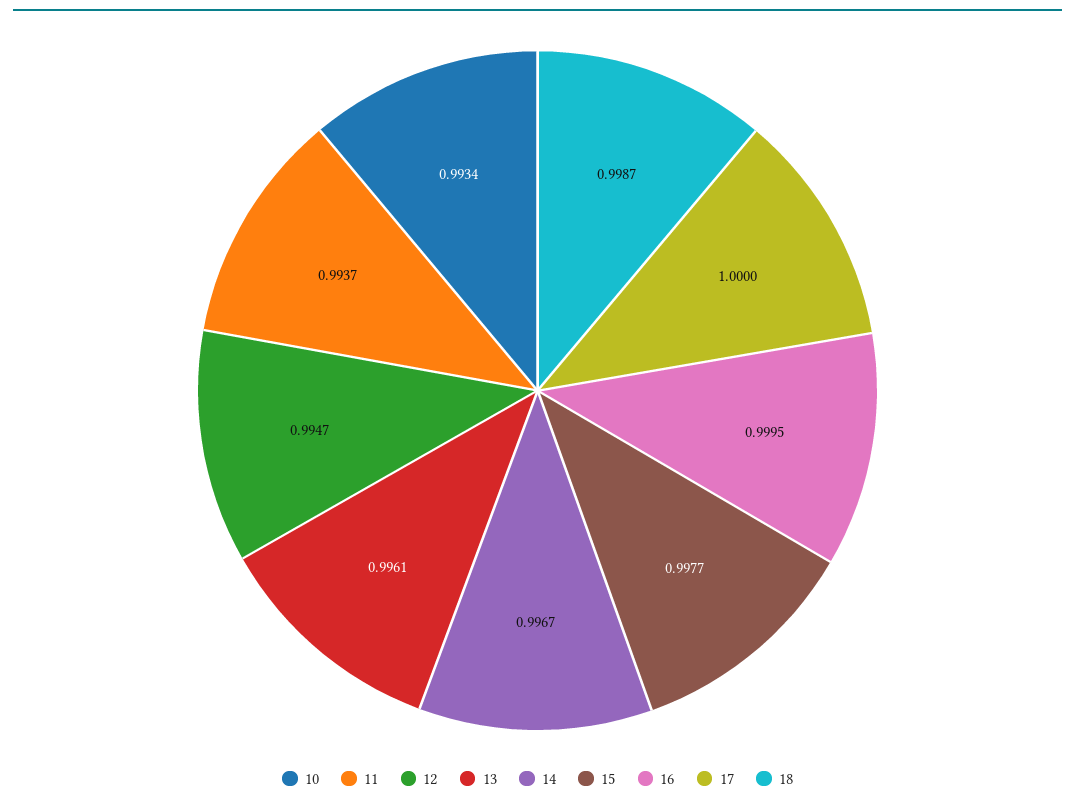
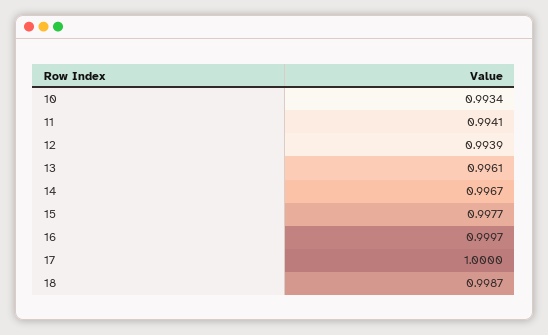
11: 0.9937 -> 0.9941
12: 0.9947 -> 0.9939
16: 0.9995 -> 0.9997

